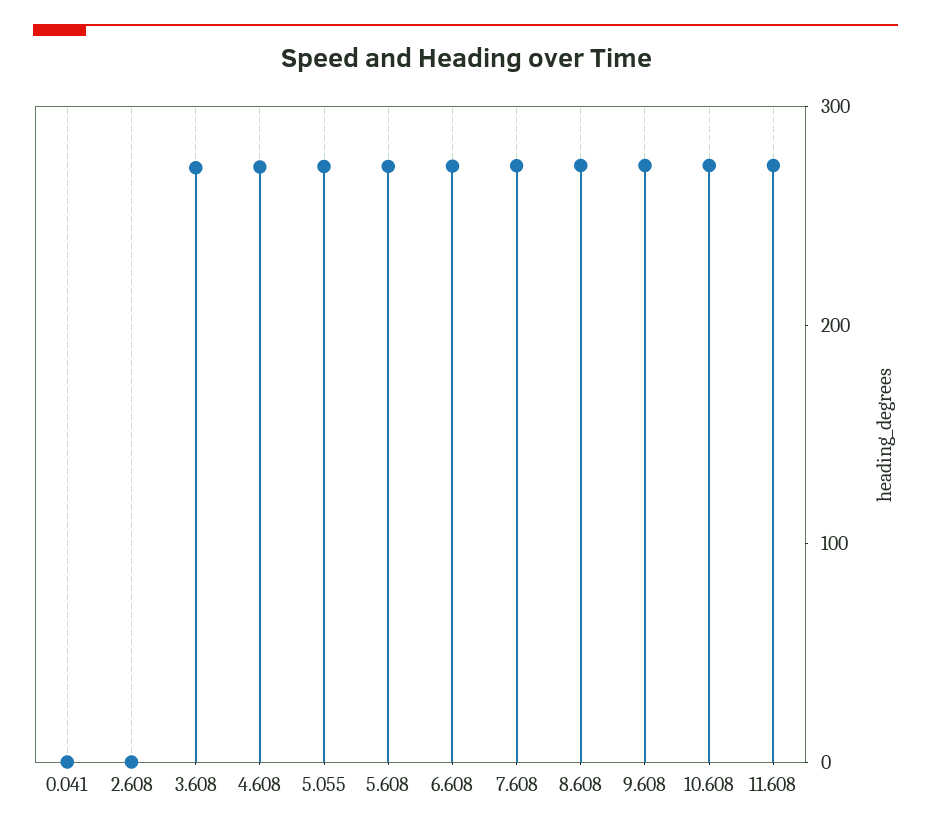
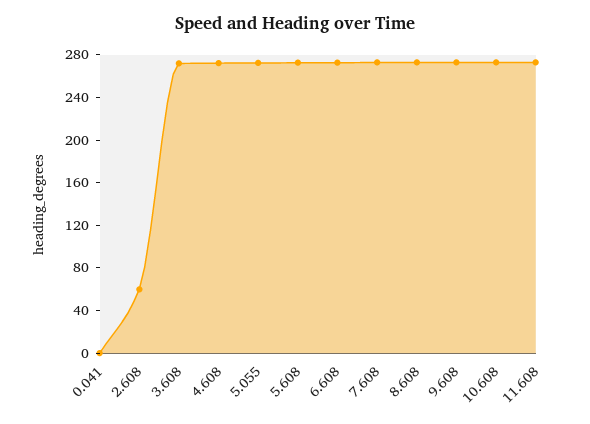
2.608: 0 -> 60

